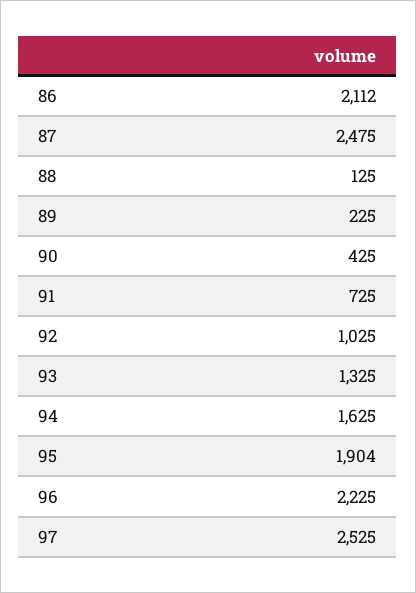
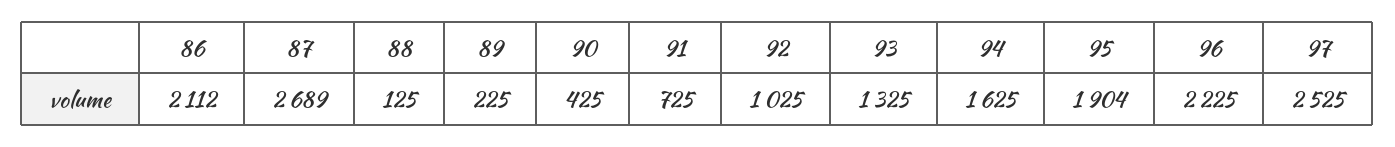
87: 2475 -> 2689

